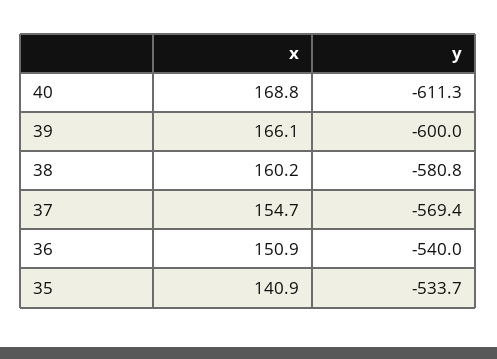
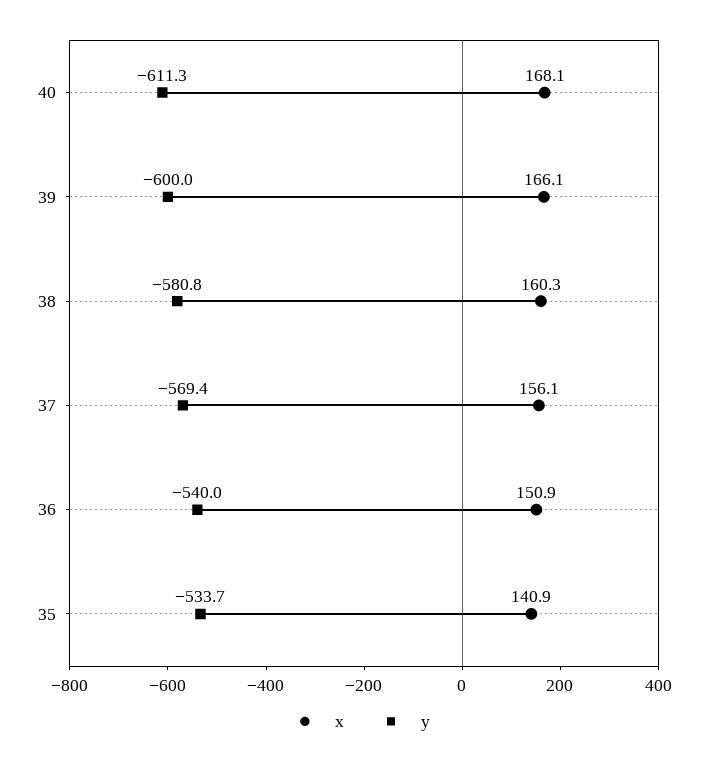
x, 40: 168.8 -> 168.1
x, 38: 160.2 -> 160.3
x, 37: 154.7 -> 156.1

